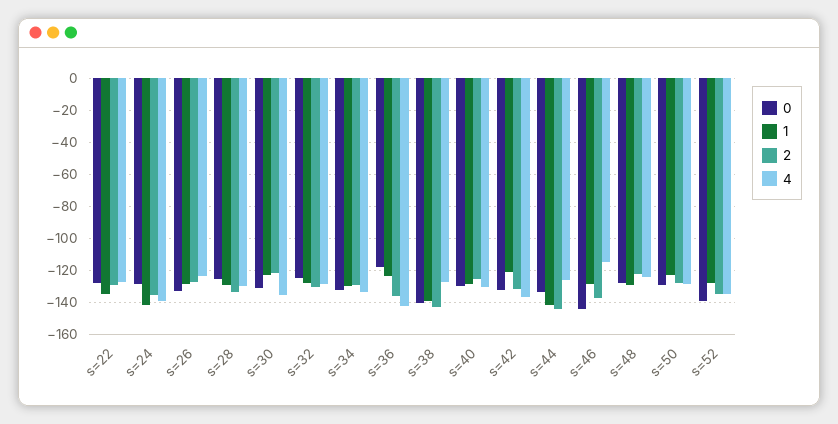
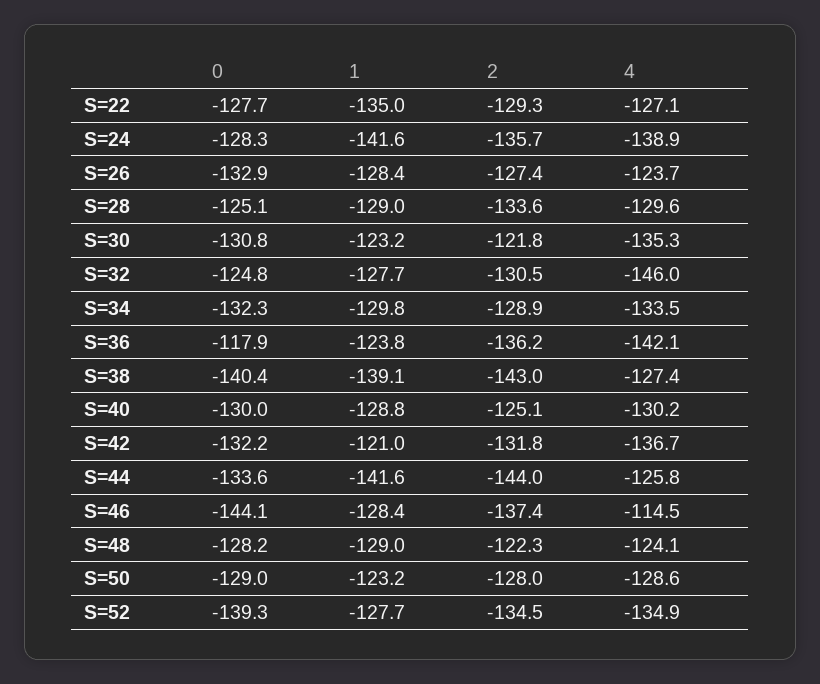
4, s=32: -130 -> -146

